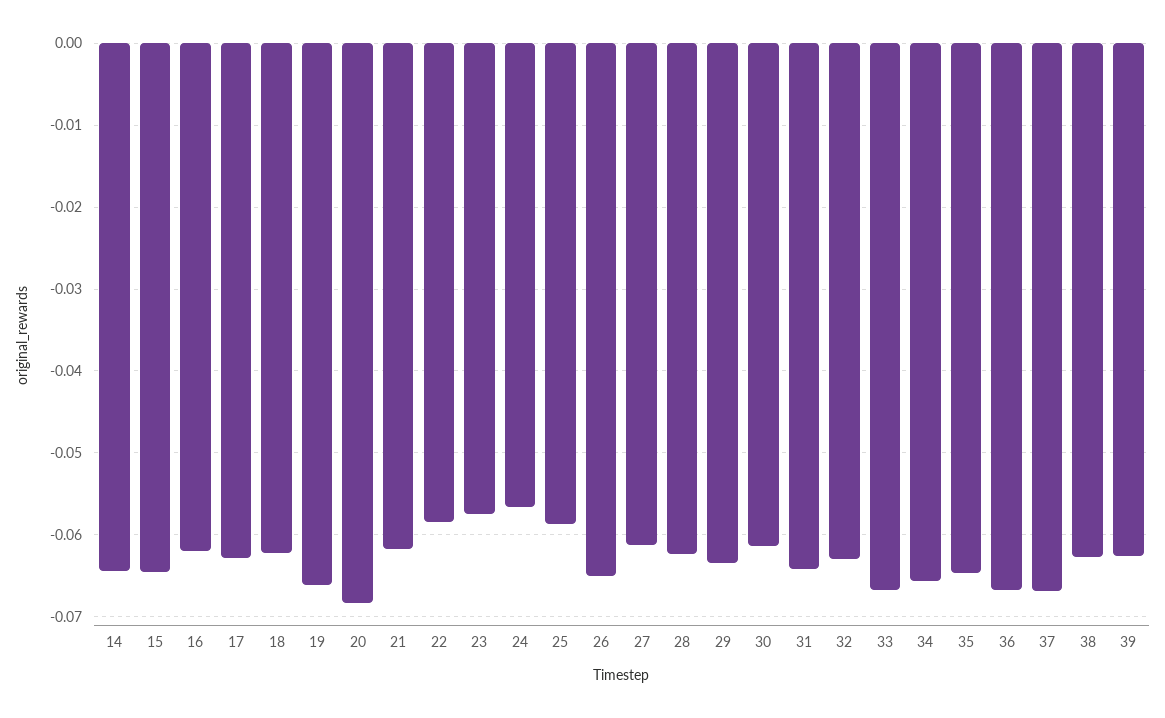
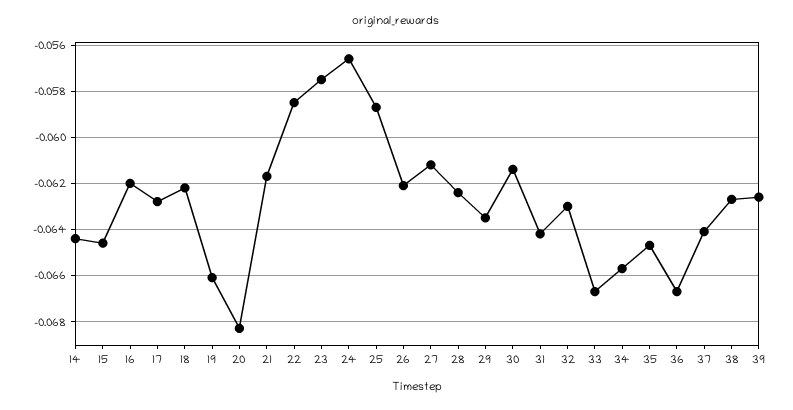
26: -0.065 -> -0.062
37: -0.067 -> -0.064

